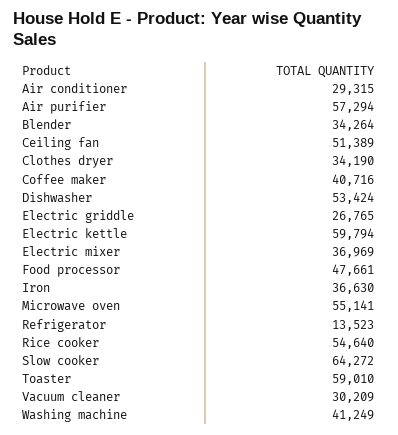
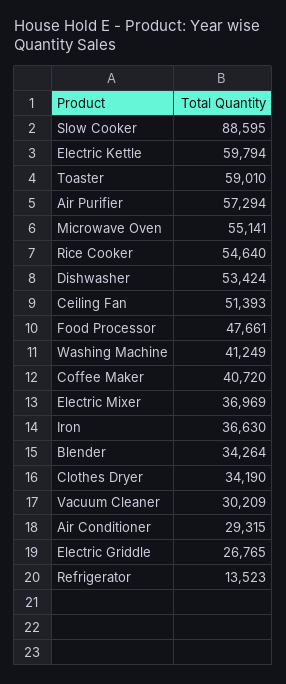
Ceiling fan: 51389 -> 51393
Coffee maker: 40716 -> 40720
Slow cooker: 64272 -> 88595

